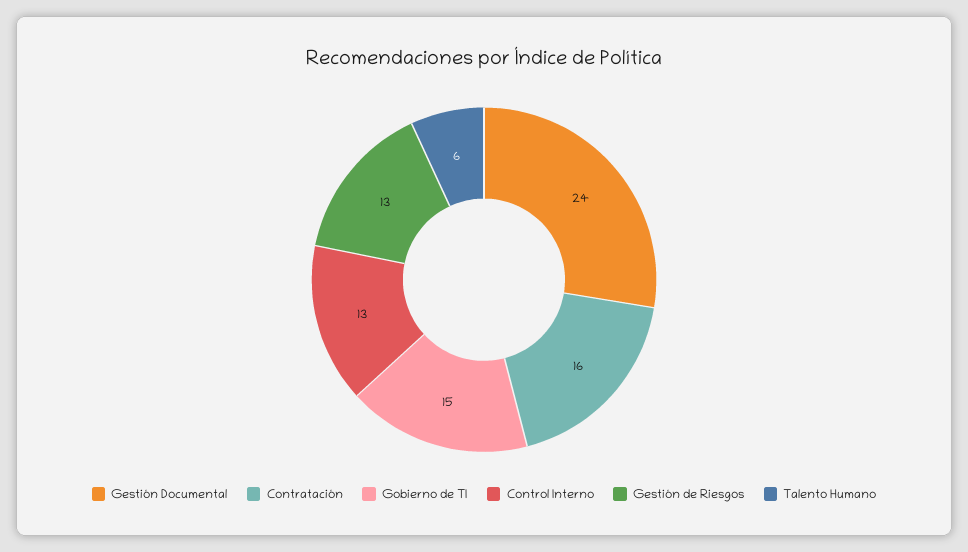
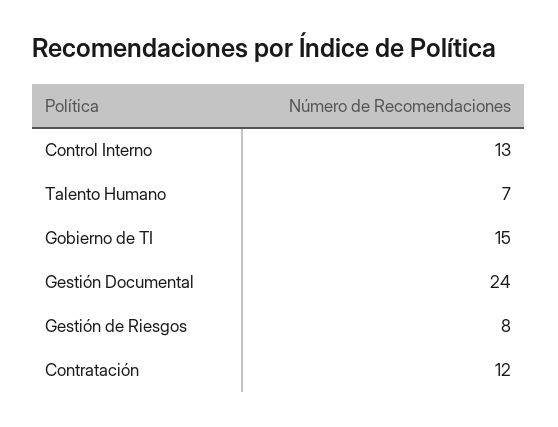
Contratación: 16 -> 12
Gestión de Riesgos: 13 -> 8
Talento Humano: 6 -> 7

